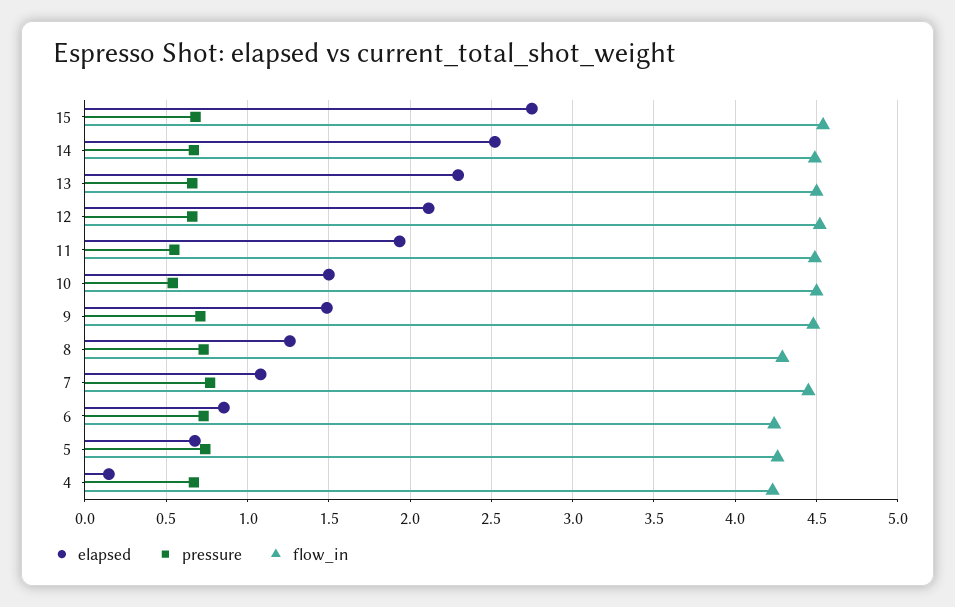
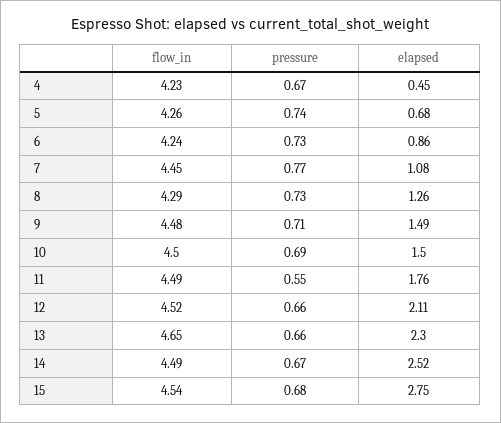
flow_in, 13: 4.5 -> 4.65
elapsed, 11: 1.95 -> 1.76
pressure, 10: 0.55 -> 0.69
elapsed, 4: 0.15 -> 0.45

